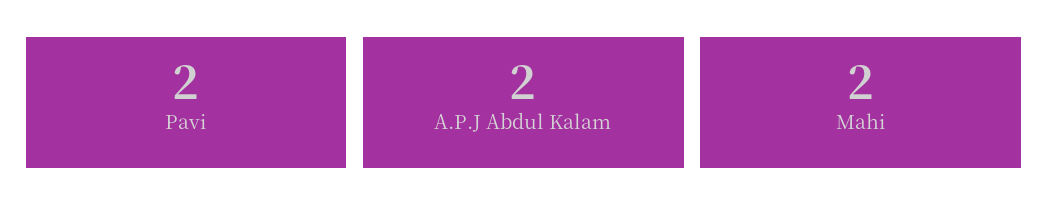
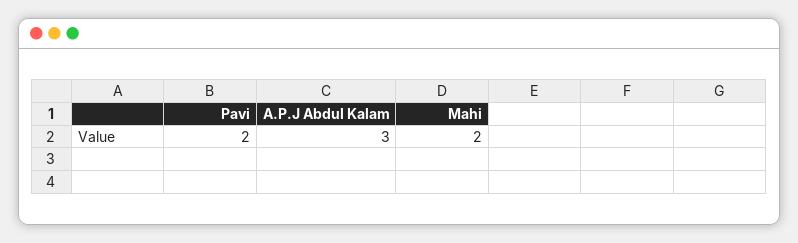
A.P.J Abdul Kalam: 2 -> 3

